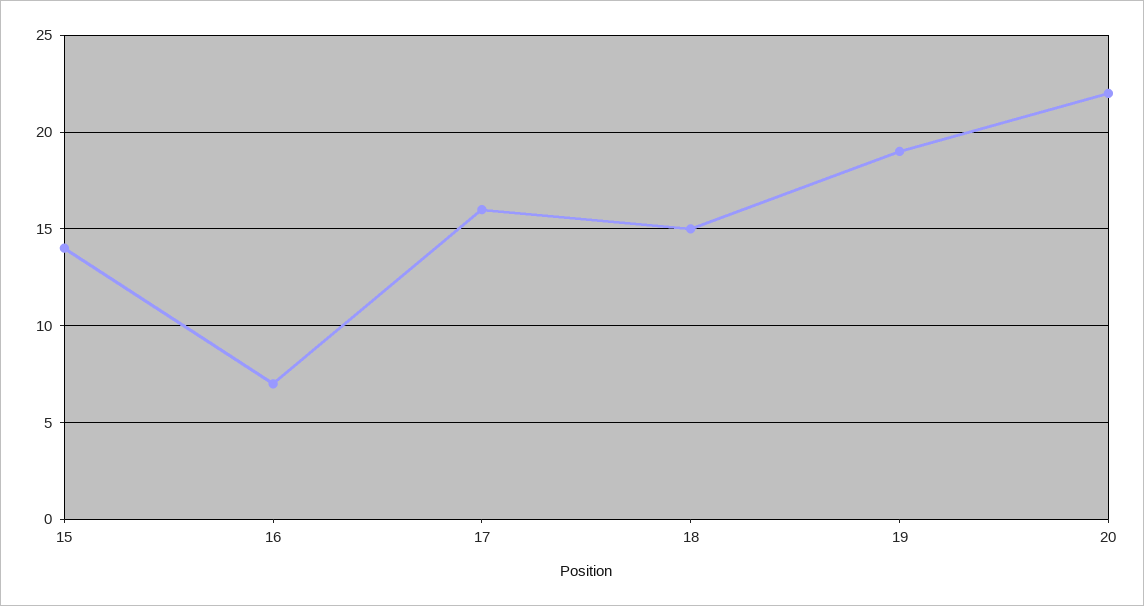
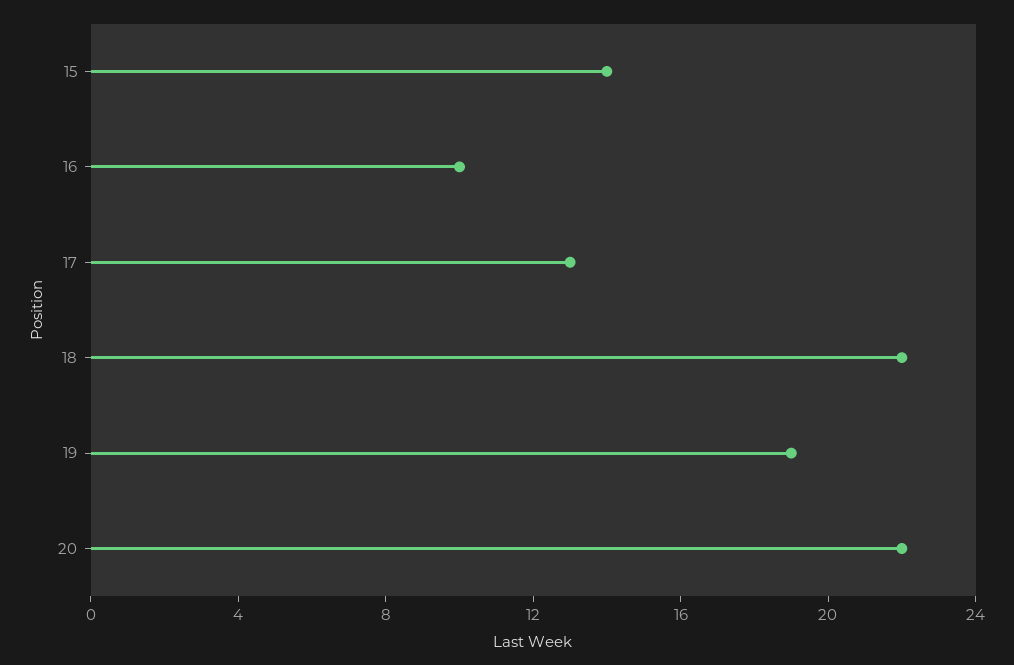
16: 7 -> 10
17: 16 -> 13
18: 15 -> 22

